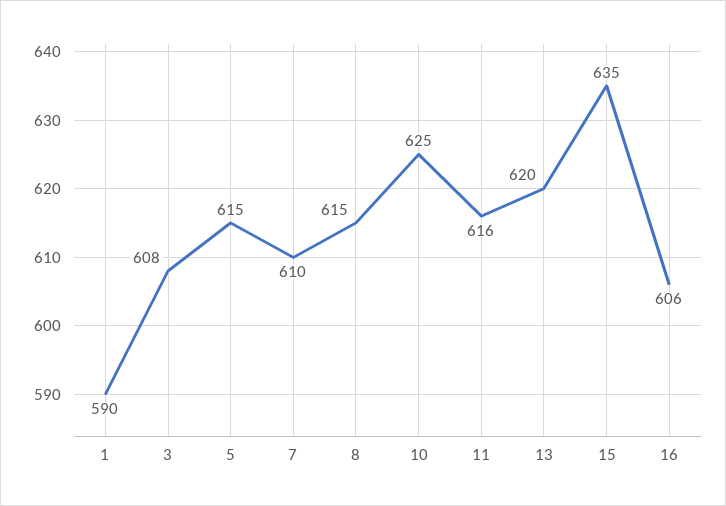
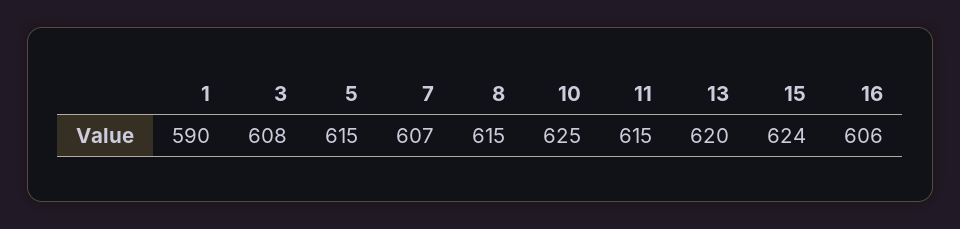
7: 610 -> 607
11: 616 -> 615
15: 635 -> 624

